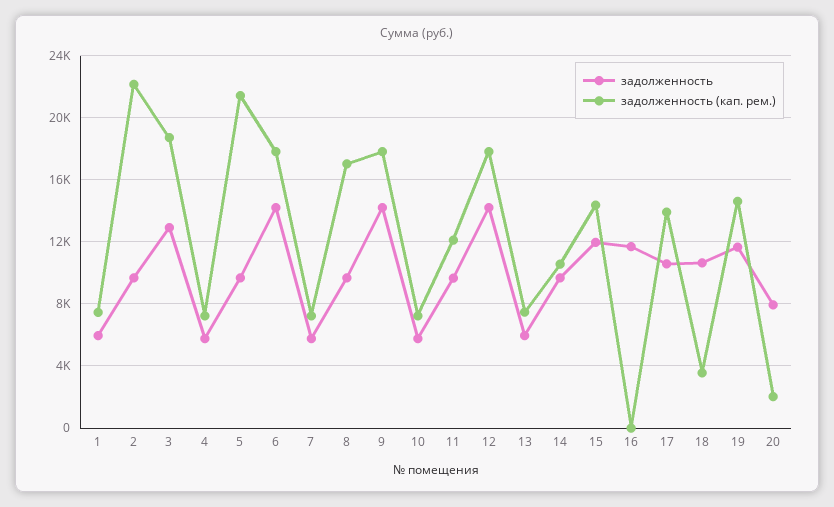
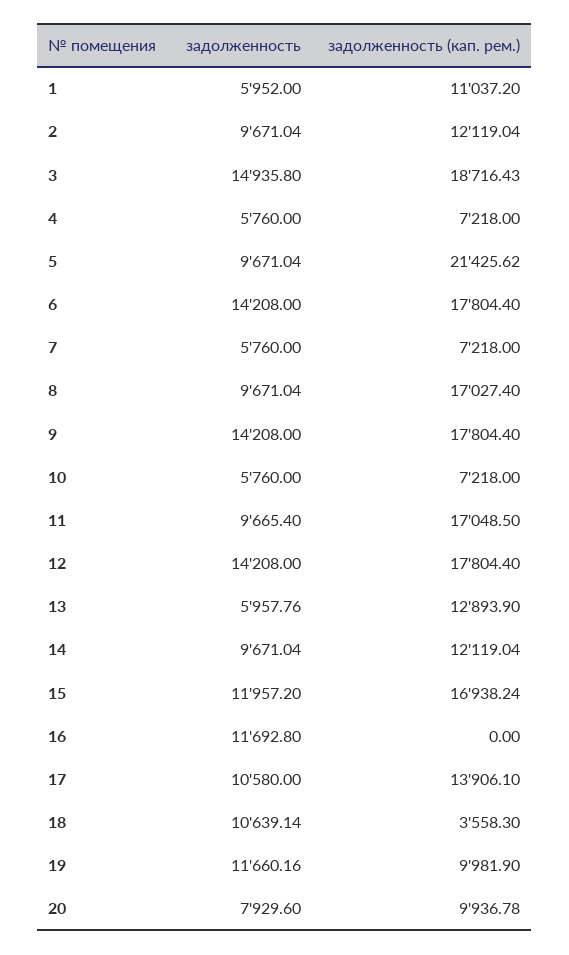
задолженность (кап. рем.), 1: 7500 -> 11037.2
задолженность (кап. рем.), 2: 22000 -> 12119.04
задолженность, 3: 13000 -> 14935.8
задолженность (кап. рем.), 11: 12000 -> 17048.5
задолженность (кап. рем.), 13: 7500 -> 12893.9
задолженность (кап. рем.), 14: 10500 -> 12119.04
задолженность (кап. рем.), 15: 14500 -> 16938.24
задолженность (кап. рем.), 19: 14500 -> 9981.9
задолженность (кап. рем.), 20: 2000 -> 9936.78

